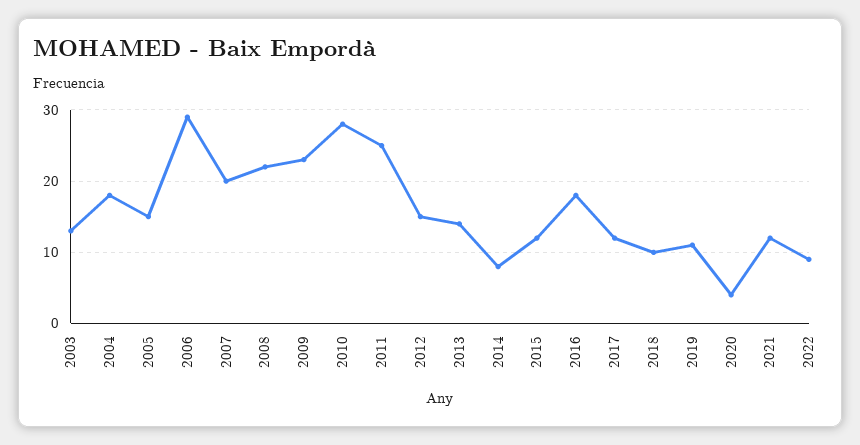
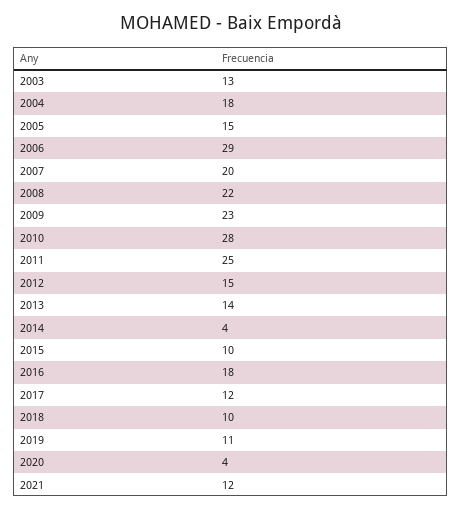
2014: 8 -> 4
2015: 12 -> 10
2022: 9 -> none

